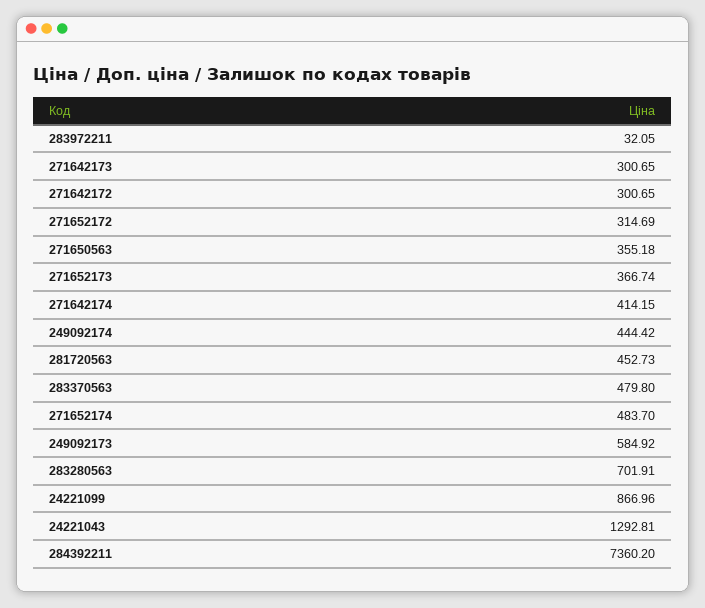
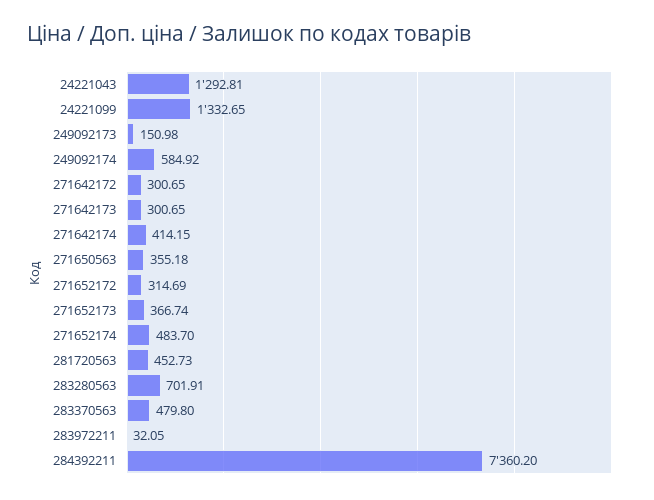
249092174: 444.42 -> 584.92
249092173: 584.92 -> 150.98
24221099: 866.96 -> 1332.65

